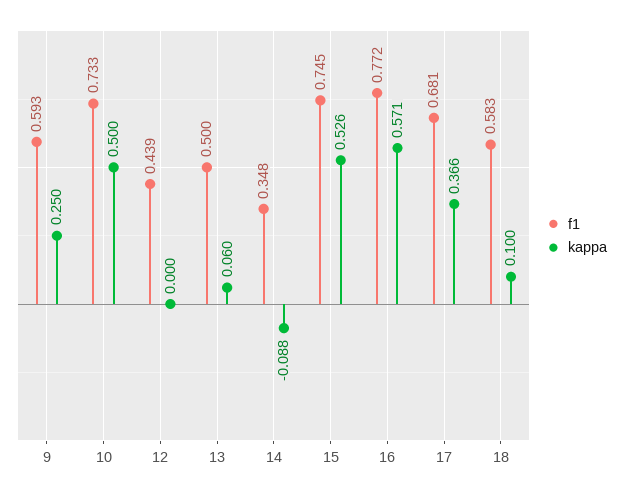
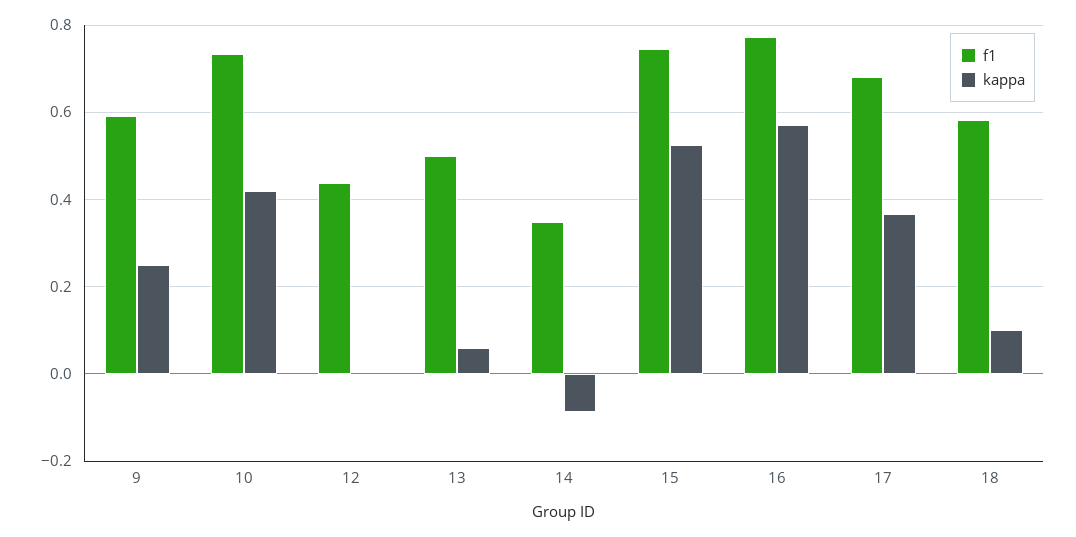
kappa, 10: 0.5 -> 0.42

